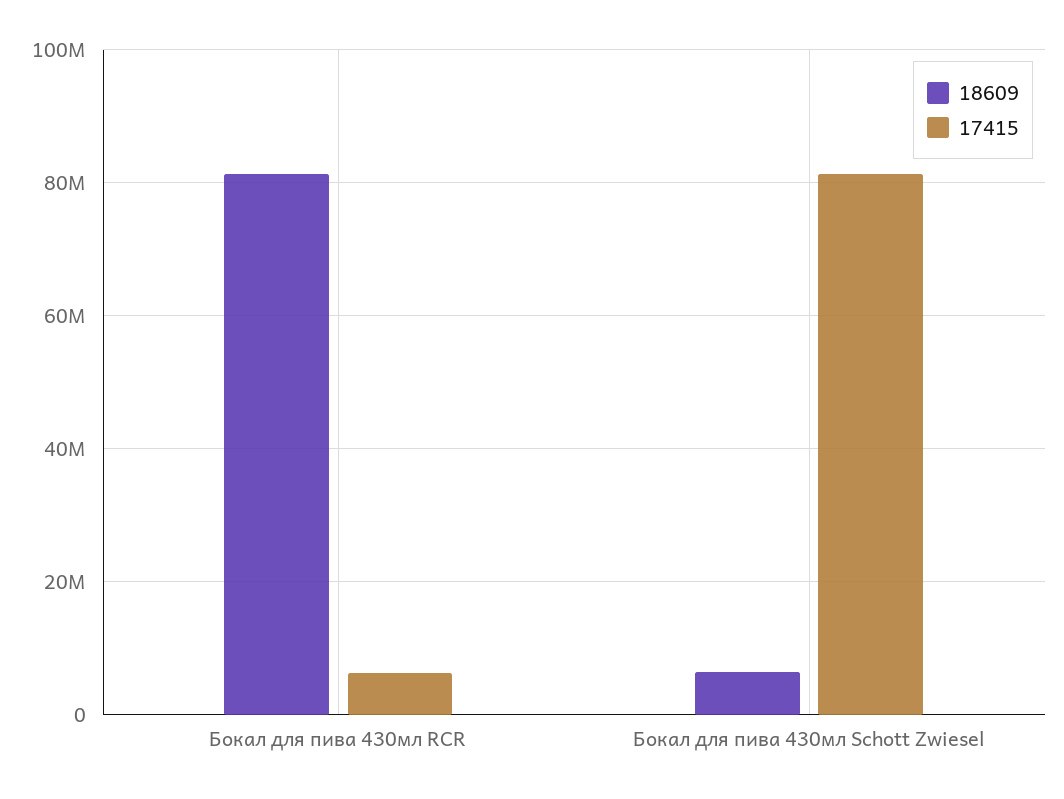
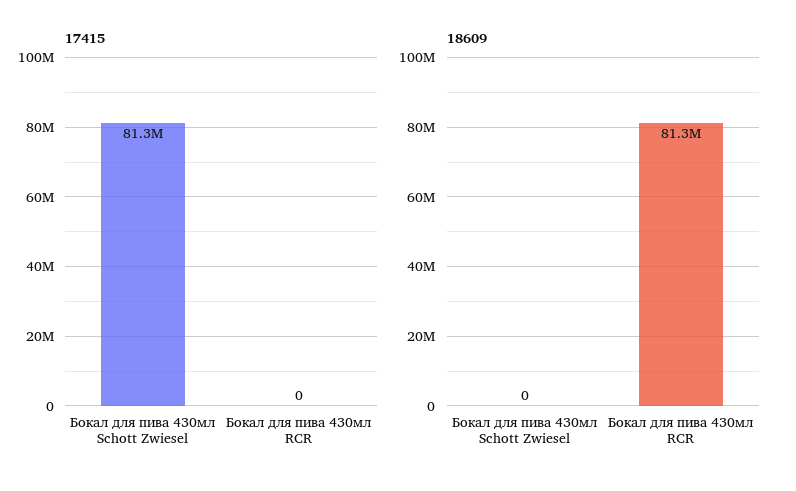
17415, Бокал для пива 430мл RCR: 6000000 -> 0
18609, Бокал для пива 430мл Schott Zwiesel: 6000000 -> 0

